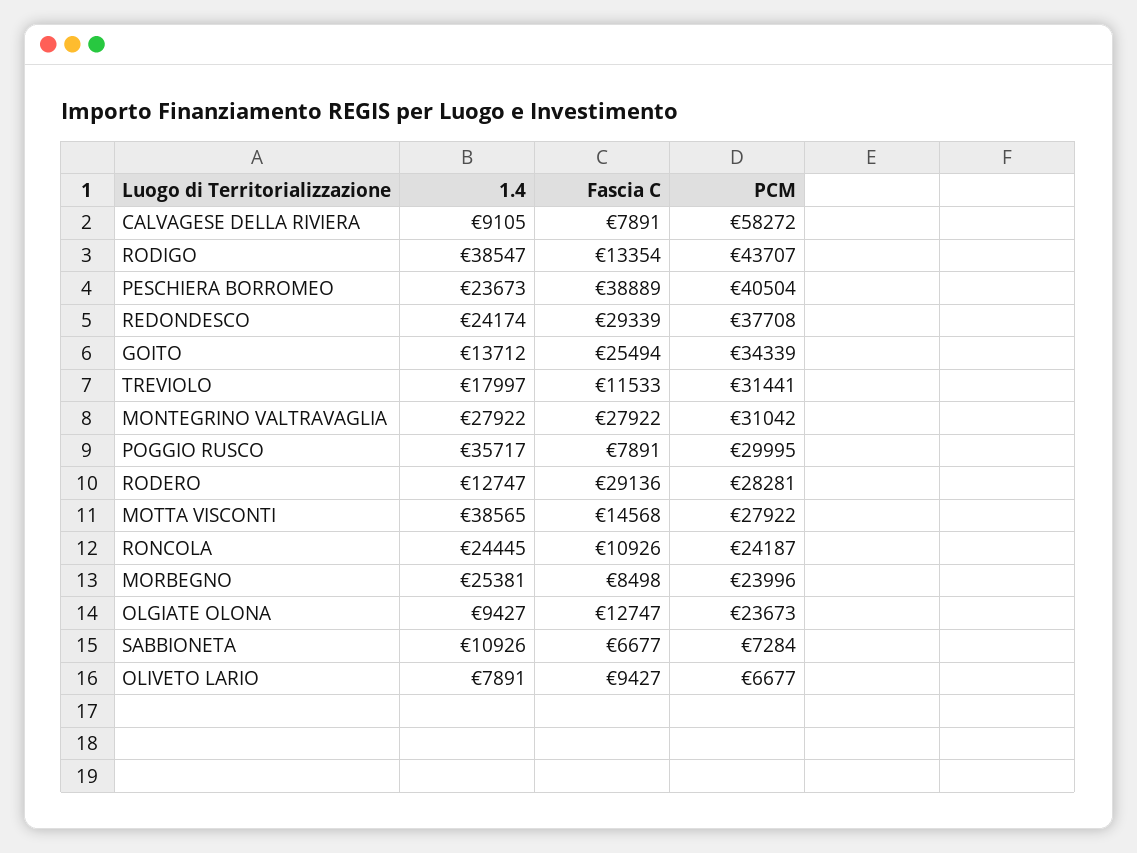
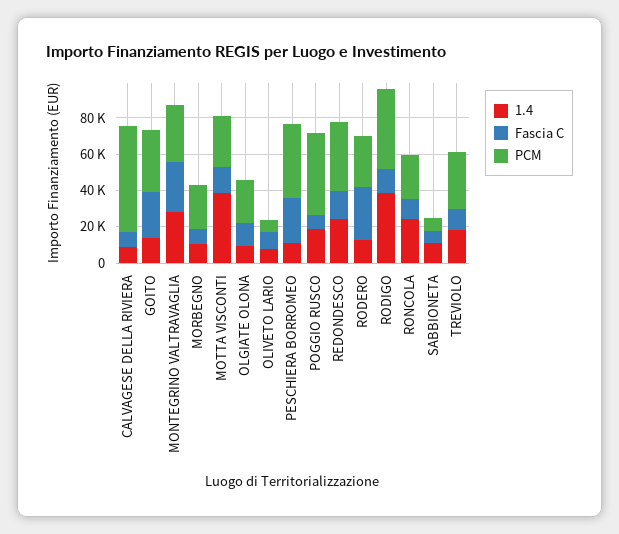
1.4, PESCHIERA BORROMEO: 23673 -> 10000
Fascia C, PESCHIERA BORROMEO: 38889 -> 25000
Fascia C, REDONDESCO: 29339 -> 15000
1.4, POGGIO RUSCO: 35717 -> 20000
PCM, POGGIO RUSCO: 29995 -> 45000
1.4, MORBEGNO: 25381 -> 10000

